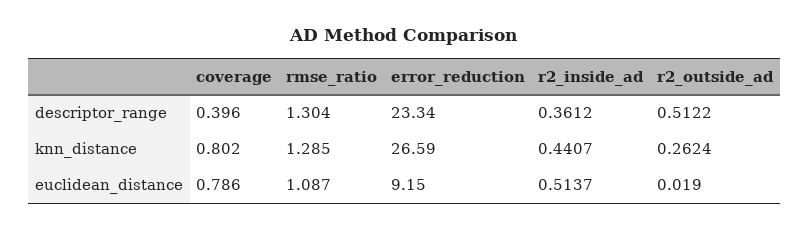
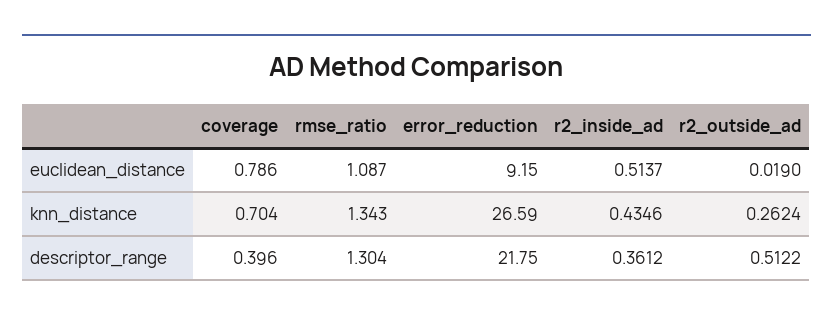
error_reduction, descriptor_range: 23.34 -> 21.75
coverage, knn_distance: 0.802 -> 0.704
rmse_ratio, knn_distance: 1.285 -> 1.343
r2_inside_ad, knn_distance: 0.4407 -> 0.4346

